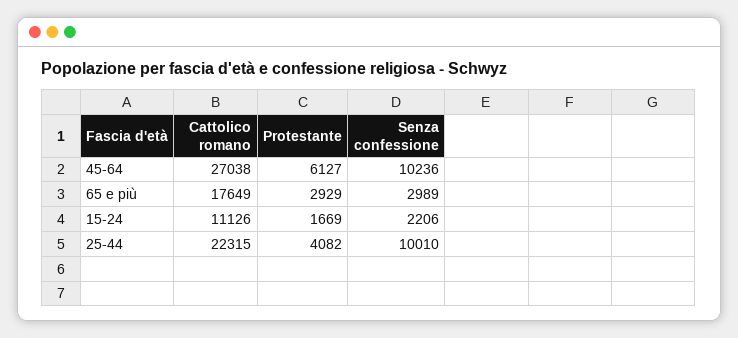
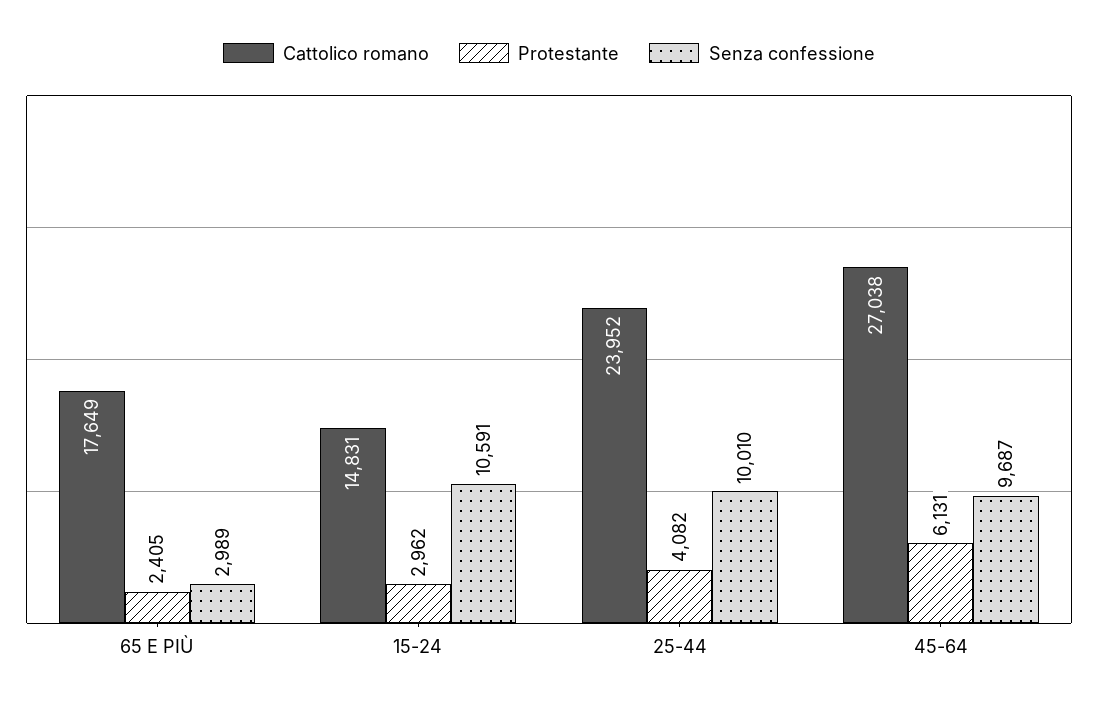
Protestante, 45-64: 6127 -> 6131
Senza confessione, 45-64: 10236 -> 9687
Protestante, 65 e più: 2929 -> 2405
Cattolico romano, 15-24: 11126 -> 14831
Protestante, 15-24: 1669 -> 2962
Senza confessione, 15-24: 2206 -> 10591
Cattolico romano, 25-44: 22315 -> 23952

